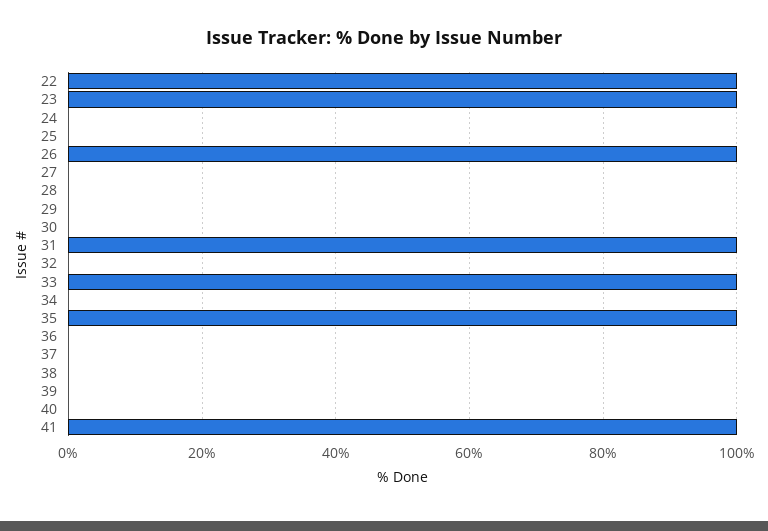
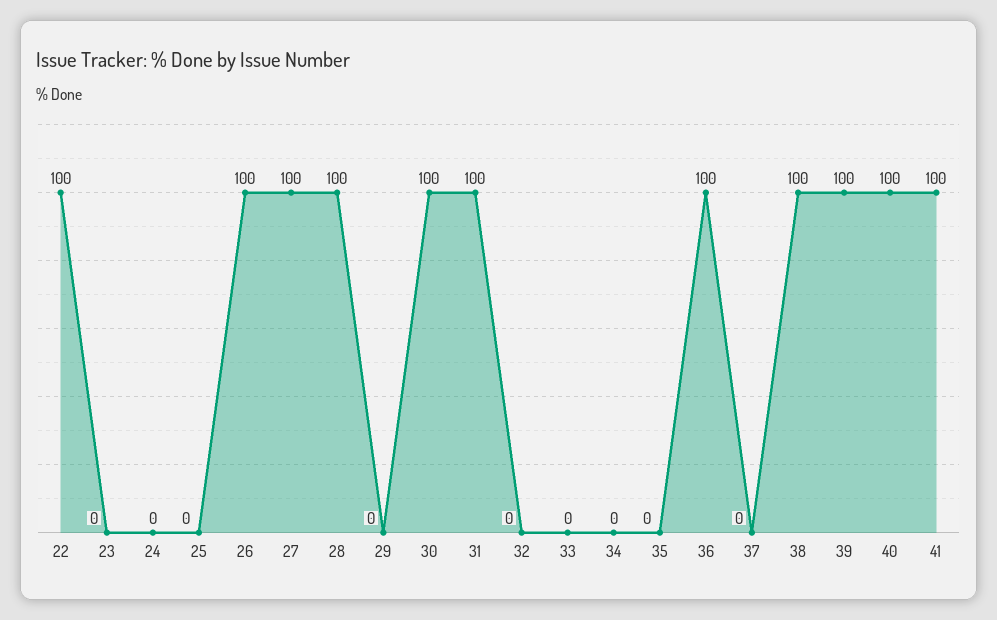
23: 100 -> 0
27: 0 -> 100
28: 0 -> 100
30: 0 -> 100
33: 100 -> 0
35: 100 -> 0
36: 0 -> 100
38: 0 -> 100
39: 0 -> 100
40: 0 -> 100

